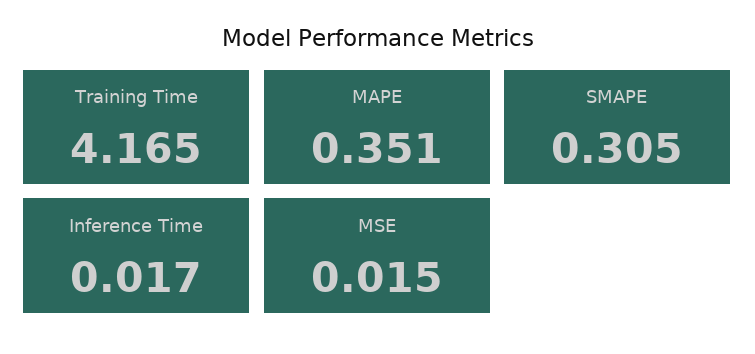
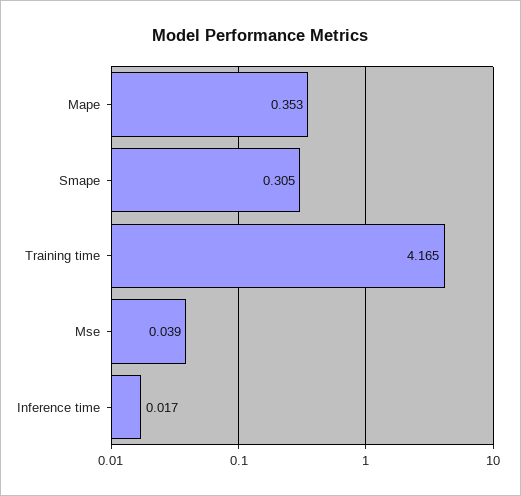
MAPE: 0.351 -> 0.353
MSE: 0.015 -> 0.039

